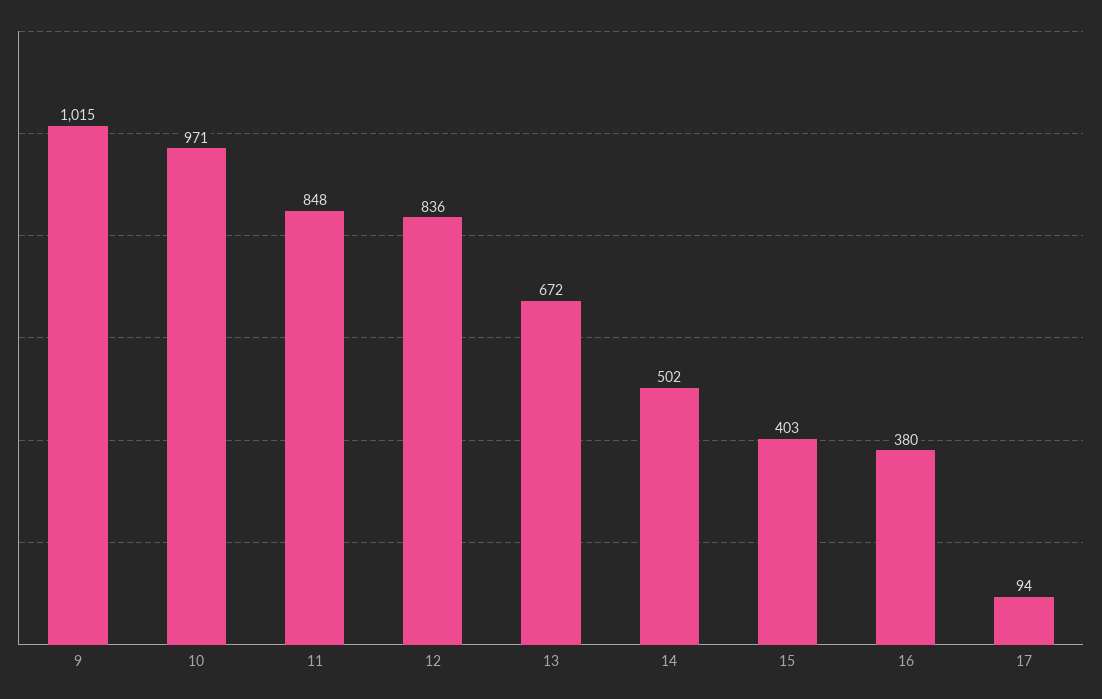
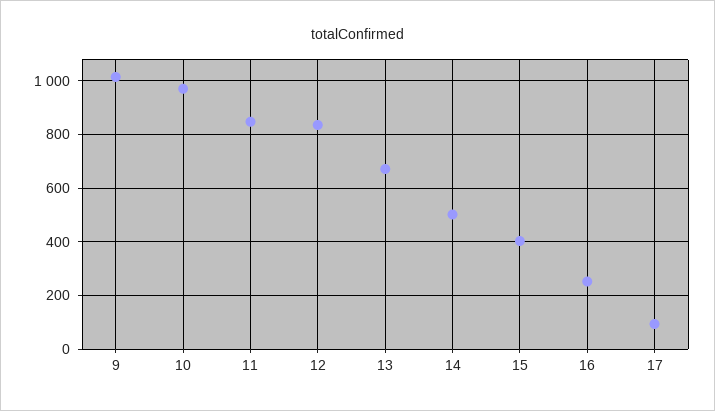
16: 380 -> 250

